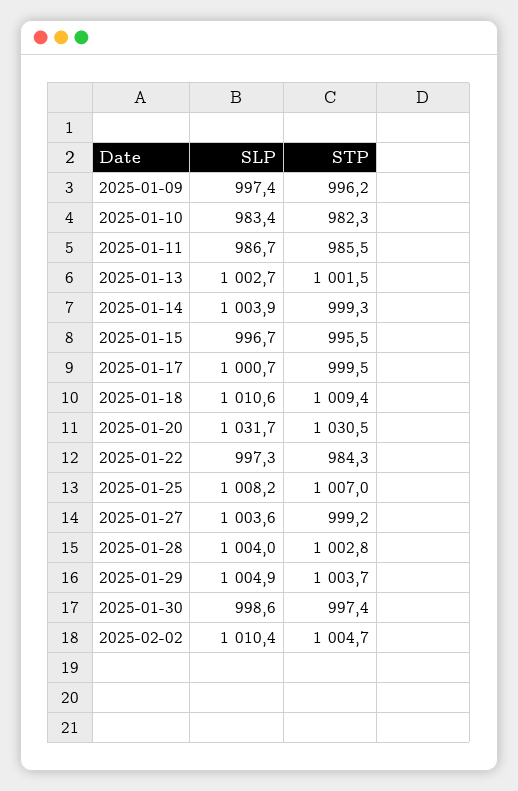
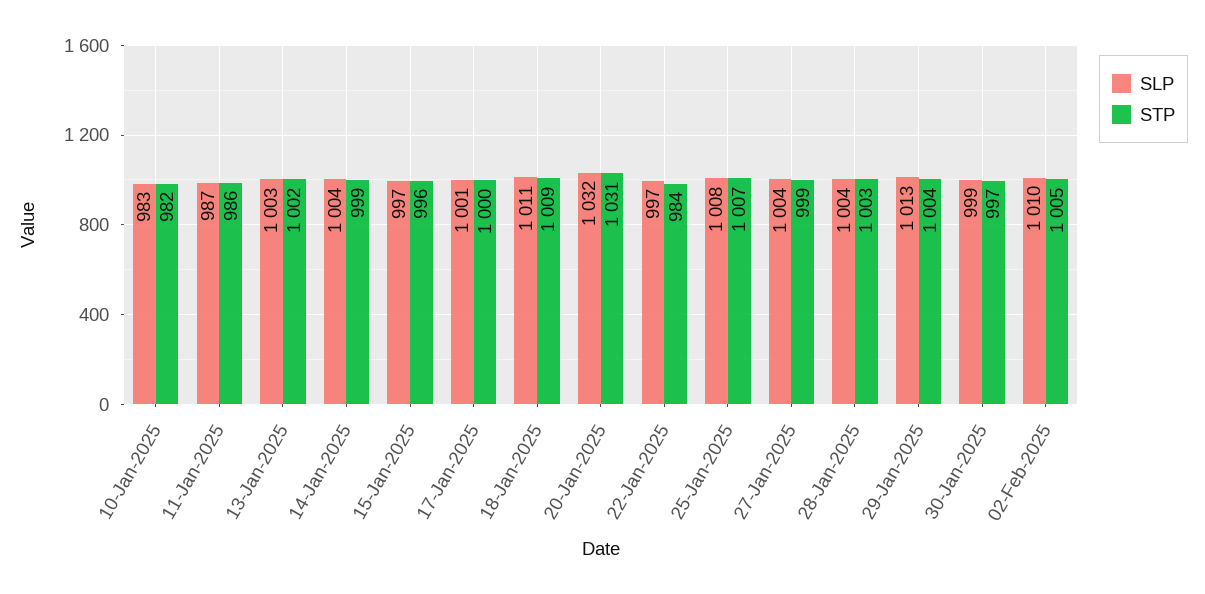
SLP, 2025-01-09: 997.4 -> none
STP, 2025-01-09: 996.2 -> none
SLP, 2025-01-29: 1004.9 -> 1013

